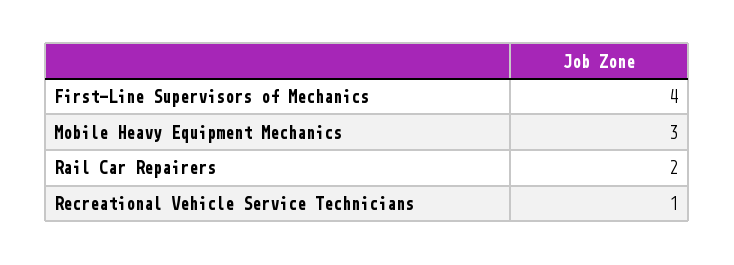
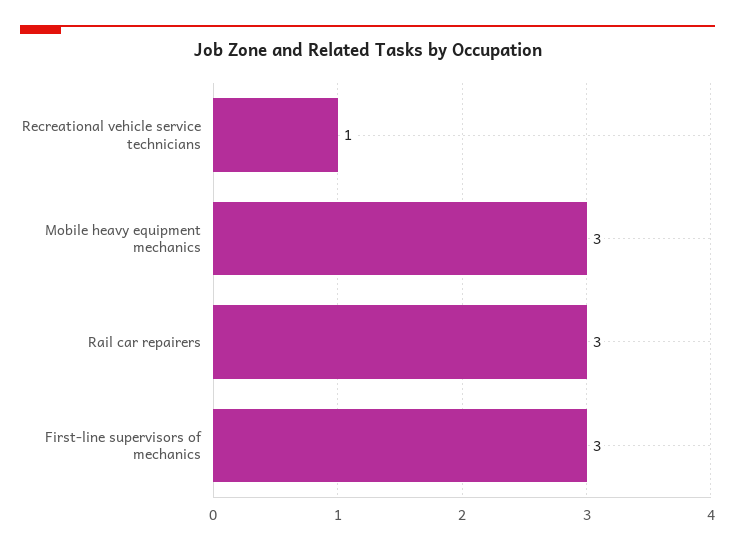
First-Line Supervisors of Mechanics: 4 -> 3
Rail Car Repairers: 2 -> 3

